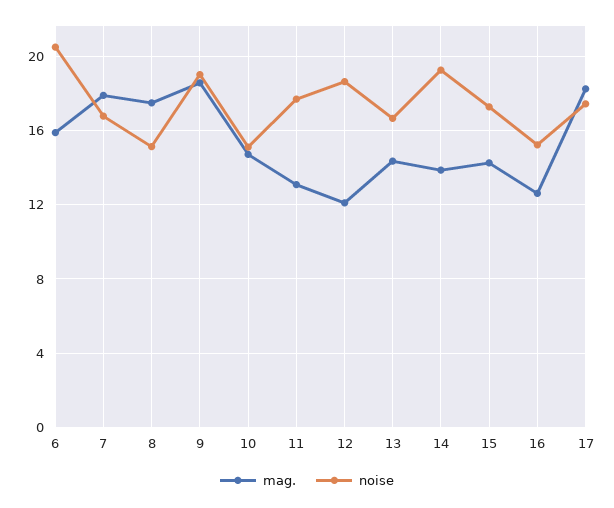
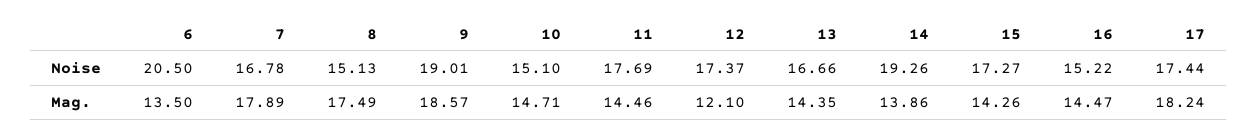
mag., 6: 16 -> 13.5
mag., 11: 13 -> 14.46
noise, 12: 18.5 -> 17.37
mag., 16: 12.5 -> 14.47

